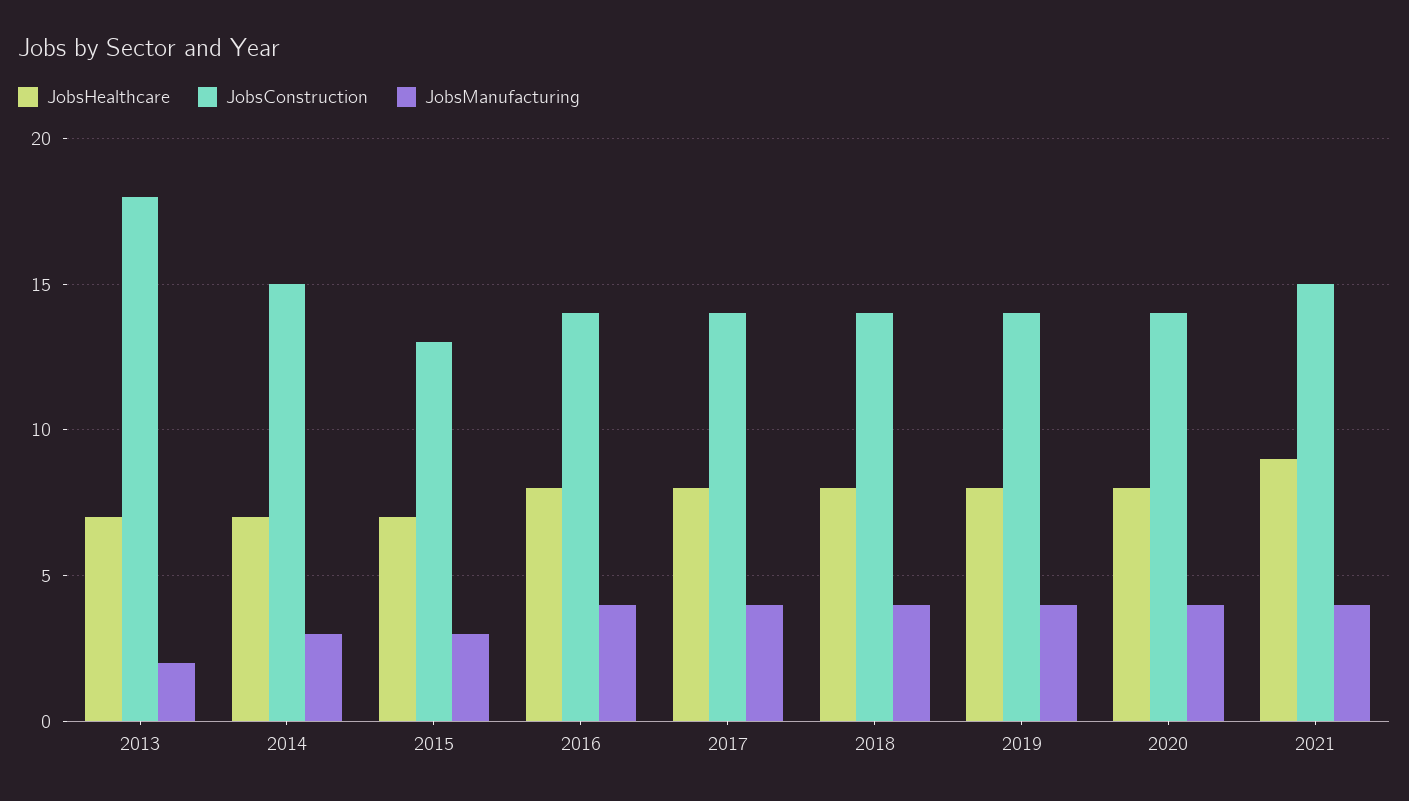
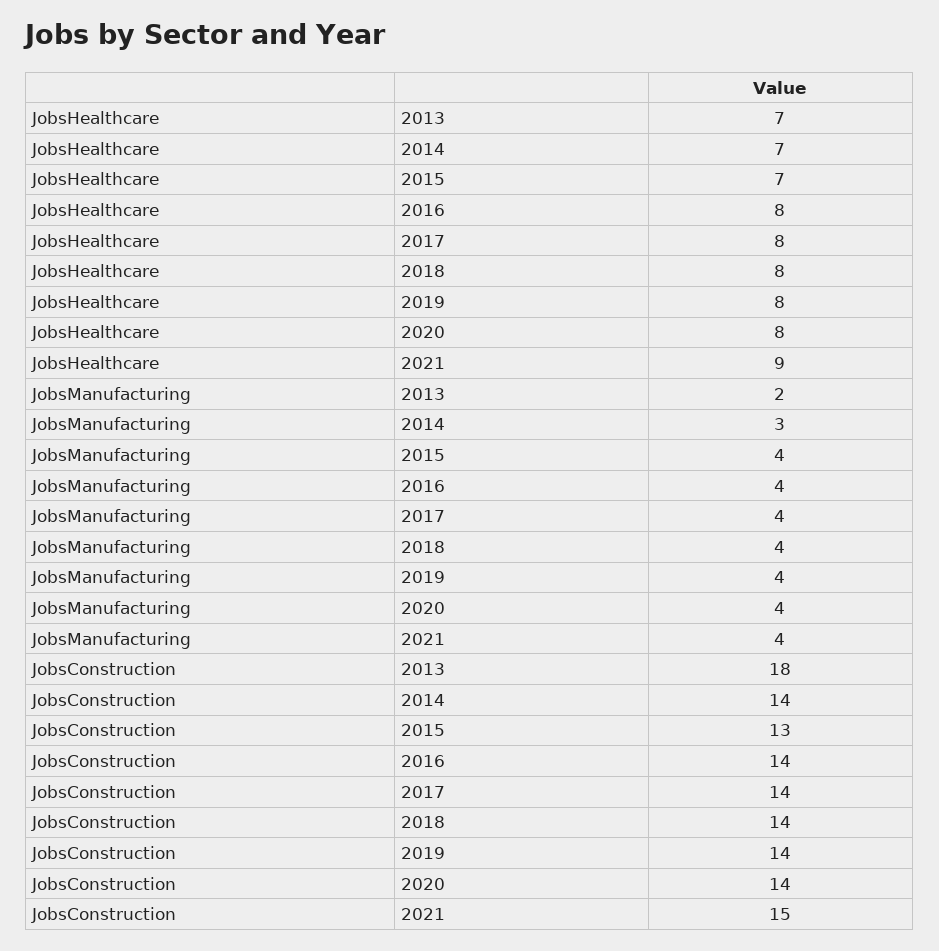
JobsConstruction, 2014: 15 -> 14
JobsManufacturing, 2015: 3 -> 4

